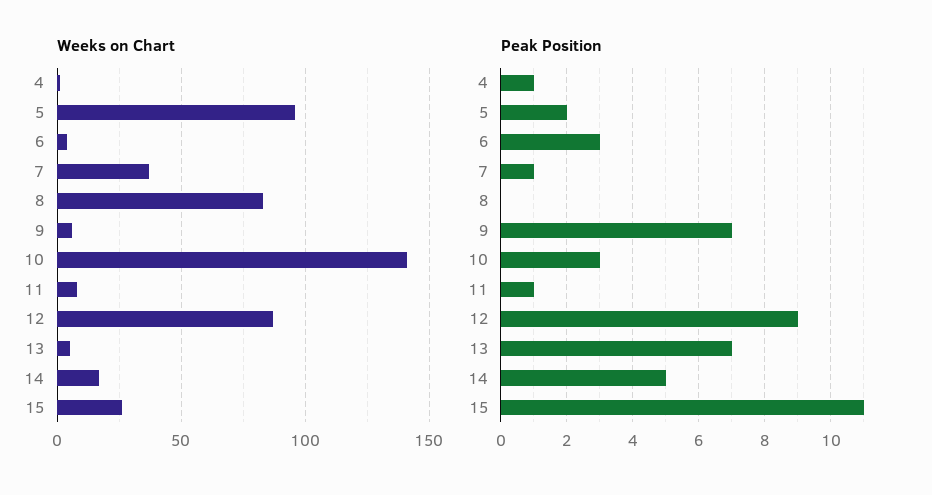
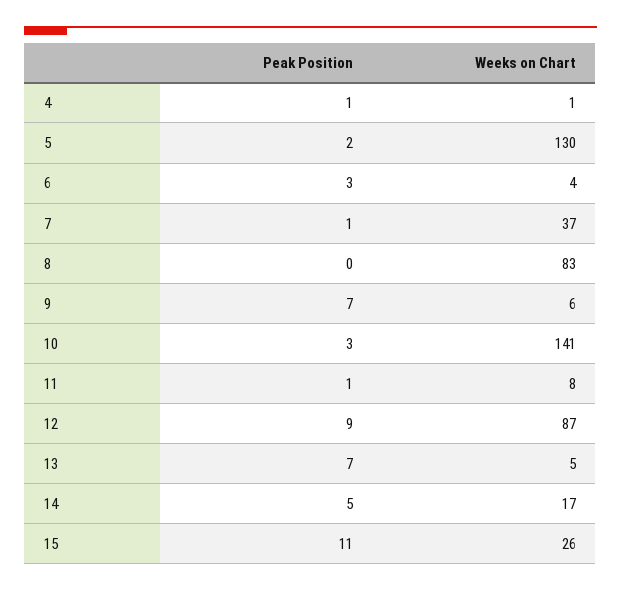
Weeks on Chart, 5: 95 -> 130

